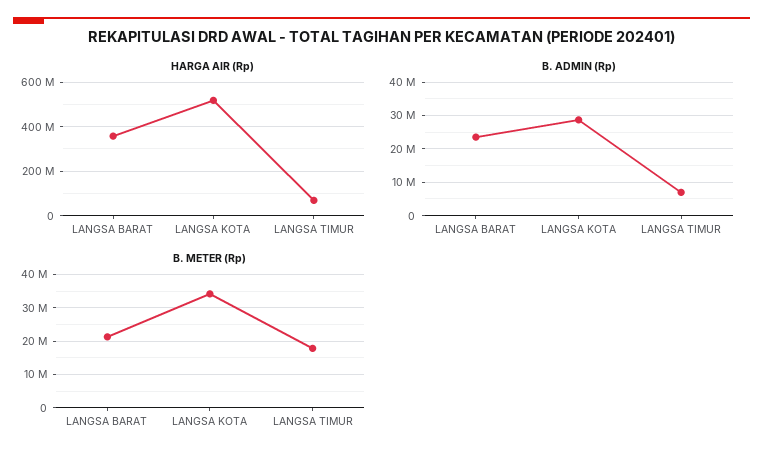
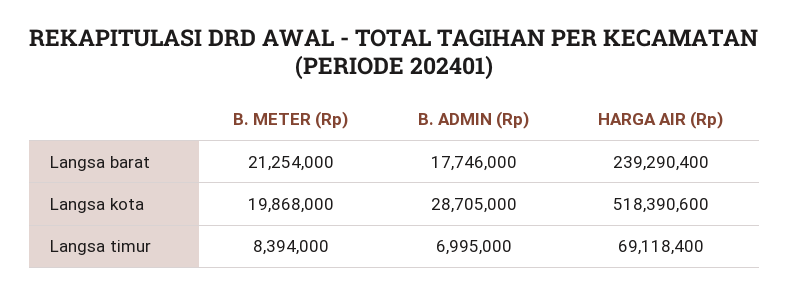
HARGA AIR (Rp), LANGSA BARAT: 350000000 -> 239290400
B. ADMIN (Rp), LANGSA BARAT: 24000000 -> 17746000
B. METER (Rp), LANGSA KOTA: 34000000 -> 19868000
B. METER (Rp), LANGSA TIMUR: 18000000 -> 8394000

